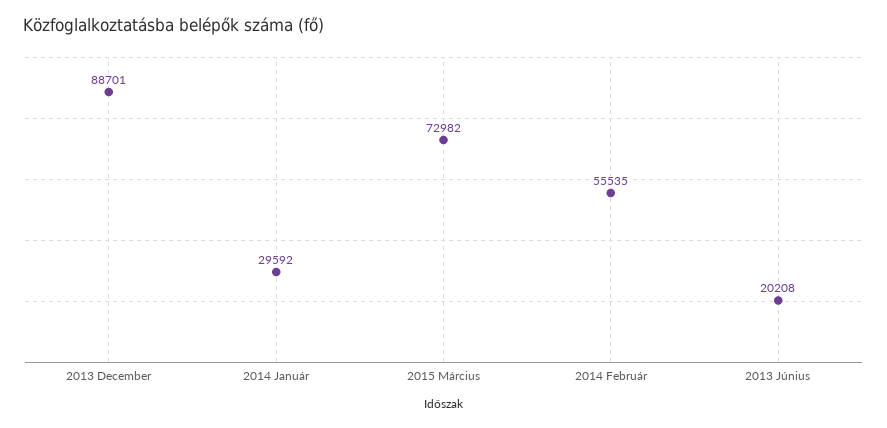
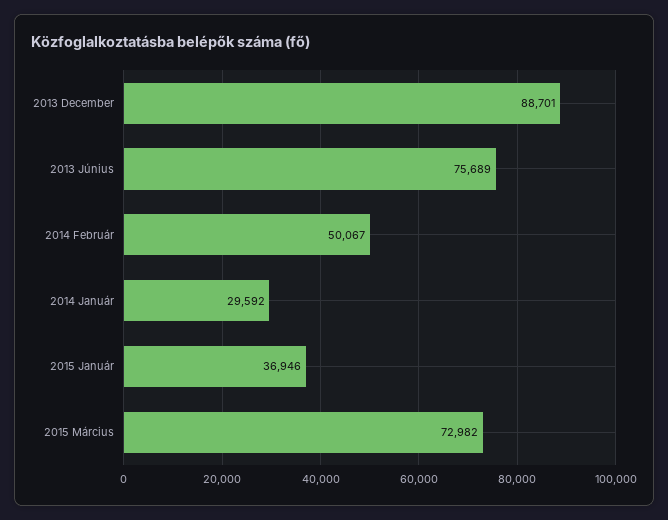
2014 Február: 55535 -> 50067
2013 Június: 20208 -> 75689
2015 Január: none -> 36946

